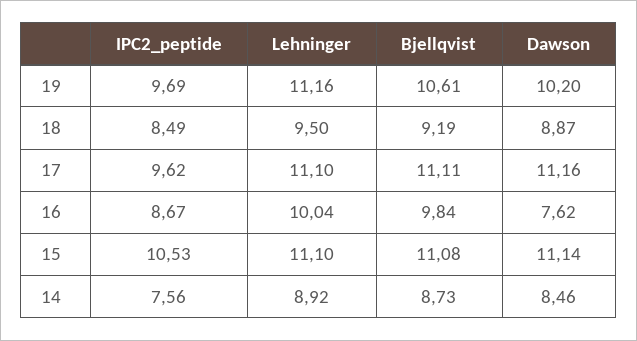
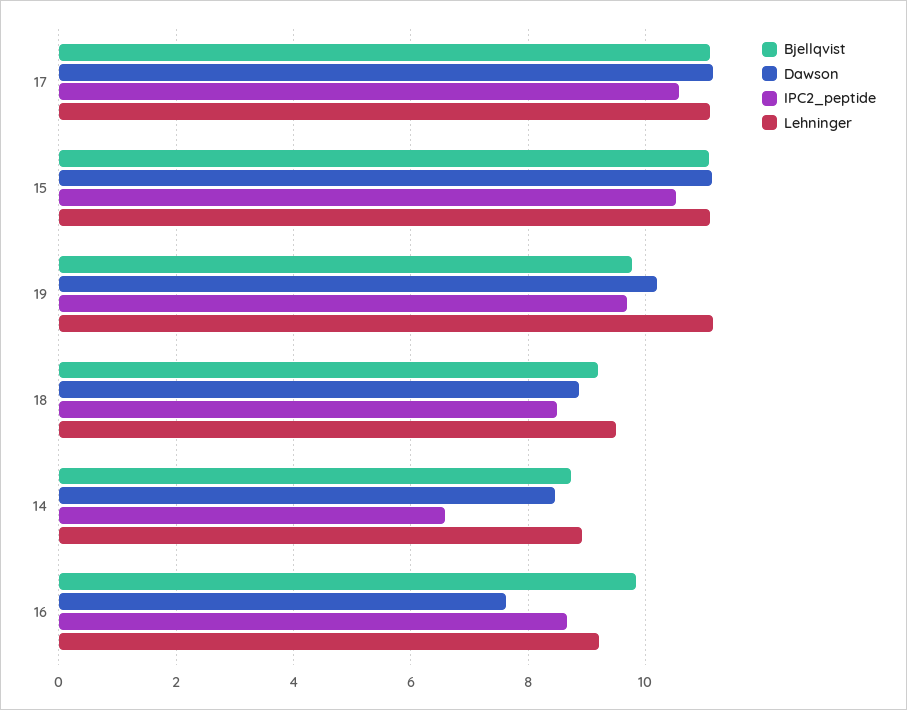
Bjellqvist, 19: 10.61 -> 9.8
IPC2_peptide, 17: 9.62 -> 10.6
Lehninger, 16: 10.04 -> 9.2
IPC2_peptide, 14: 7.56 -> 6.6

